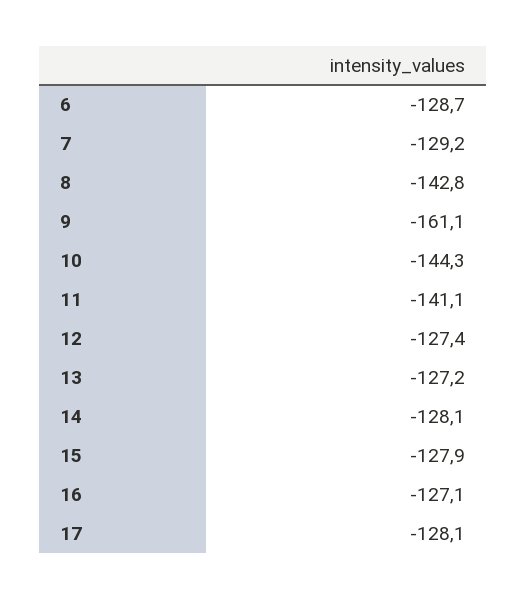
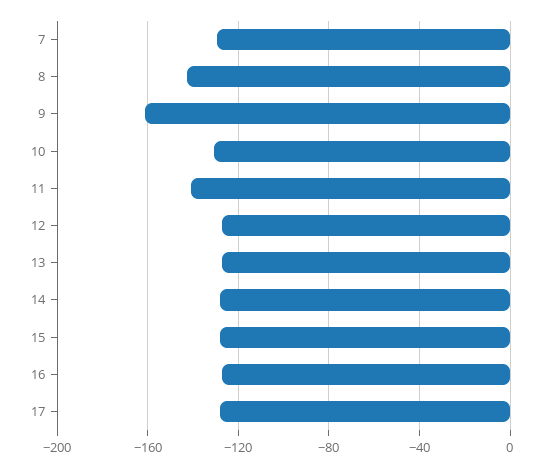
6: -128.7 -> none
10: -144.3 -> -130

